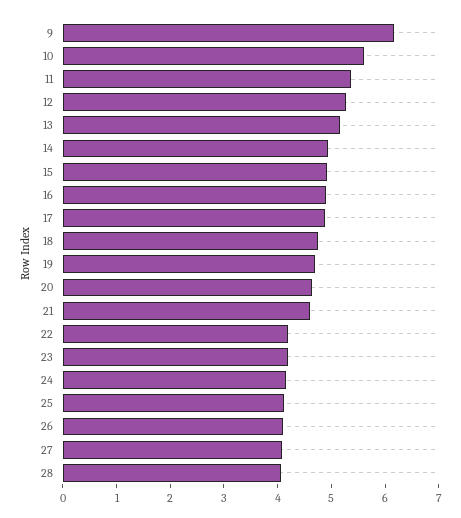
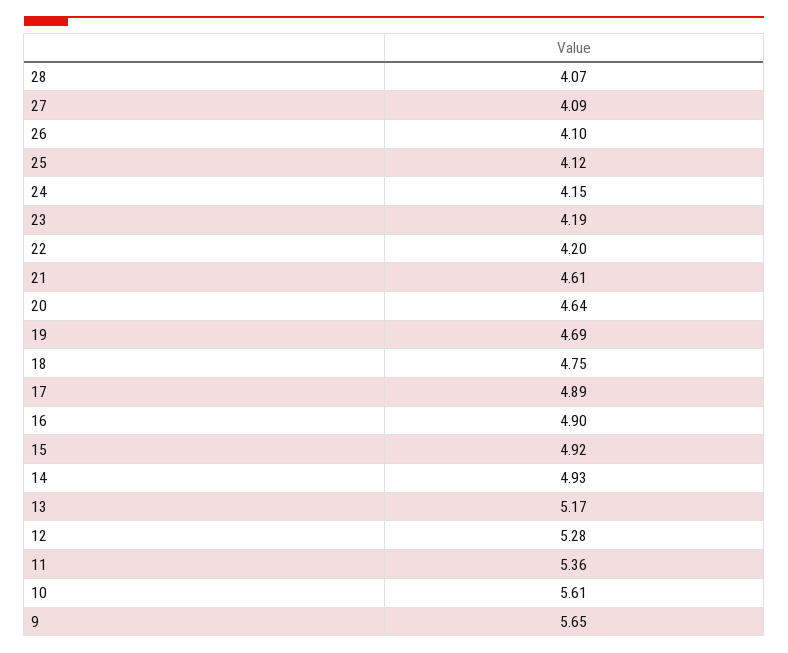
9: 6.2 -> 5.65

